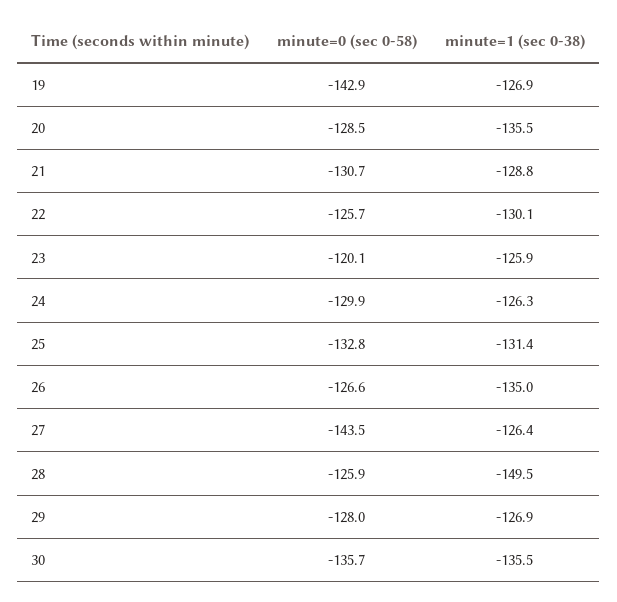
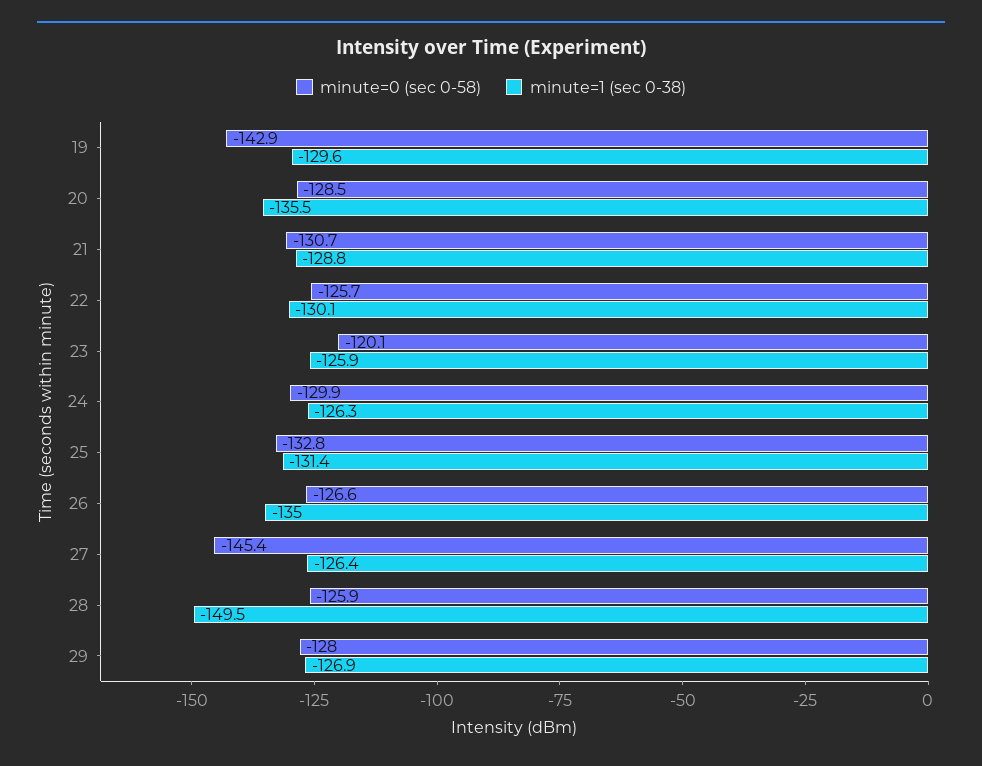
minute=1 (sec 0-38), 19: -126.9 -> -129.6
minute=0 (sec 0-58), 27: -143.5 -> -145.4
minute=0 (sec 0-58), 30: -135.7 -> none
minute=1 (sec 0-38), 30: -135.5 -> none

